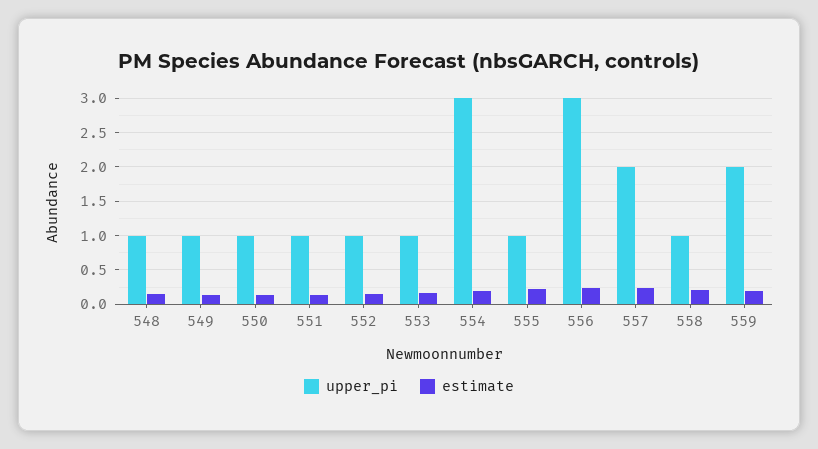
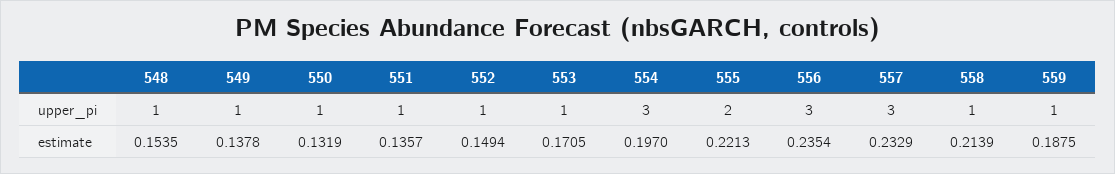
upper_pi, 555: 1 -> 2
upper_pi, 557: 2 -> 3
upper_pi, 559: 2 -> 1

